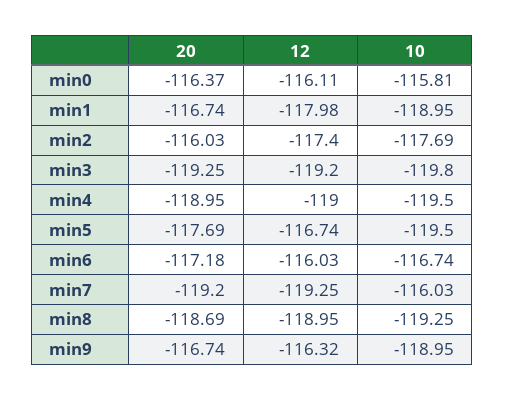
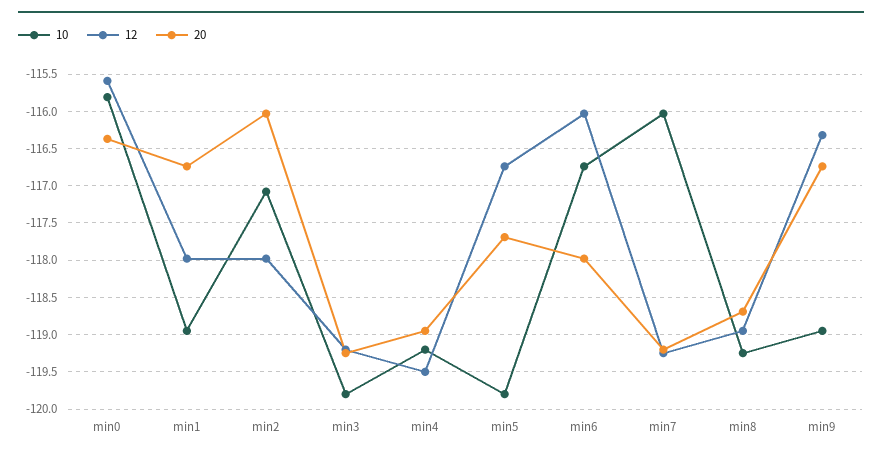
12, min0: -116.11 -> -115.6
12, min2: -117.4 -> -118
10, min2: -117.69 -> -117.1
12, min4: -119 -> -119.5
10, min4: -119.5 -> -119.2
10, min5: -119.5 -> -119.8
20, min6: -117.18 -> -118

